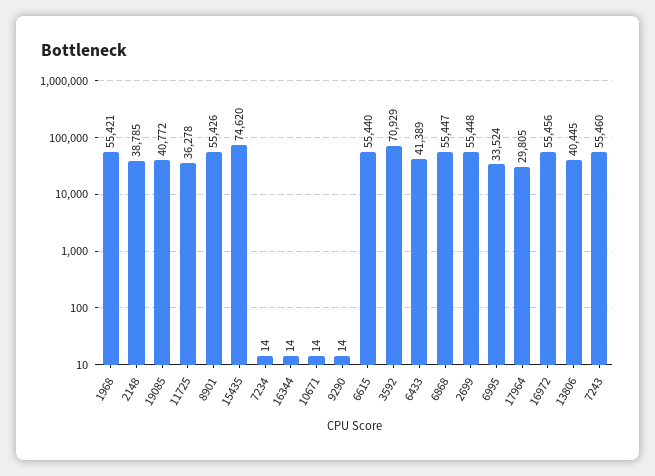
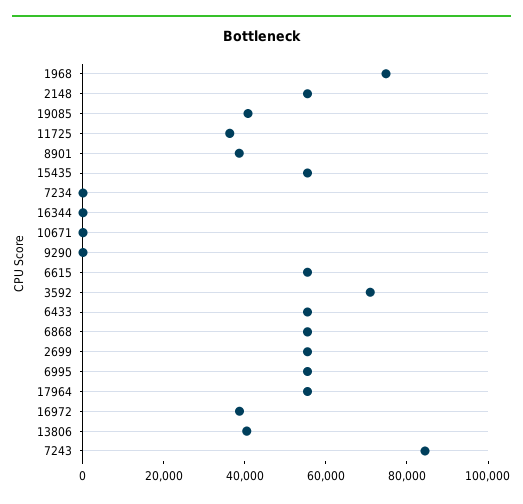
1968: 55421 -> 75000
2148: 38785 -> 55000
8901: 55426 -> 40000
15435: 74620 -> 55000
6433: 41389 -> 55000
6995: 33524 -> 55000
17964: 29805 -> 55000
16972: 55456 -> 40000
7243: 55460 -> 85000

